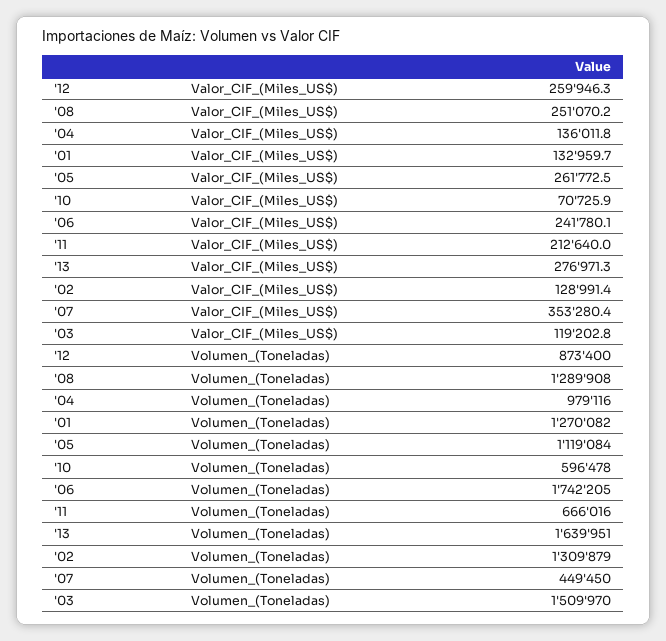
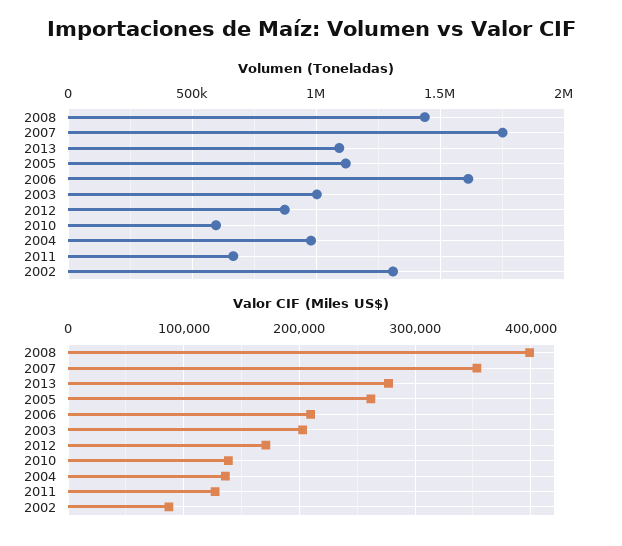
Valor_CIF_(Miles_US$), '12: 259946.3 -> 170000
Valor_CIF_(Miles_US$), '08: 251070.2 -> 400000
Valor_CIF_(Miles_US$), '01: 132959.7 -> none
Valor_CIF_(Miles_US$), '10: 70725.9 -> 140000
Valor_CIF_(Miles_US$), '06: 241780.1 -> 210000
Valor_CIF_(Miles_US$), '11: 212640 -> 130000
Valor_CIF_(Miles_US$), '02: 128991.4 -> 90000
Valor_CIF_(Miles_US$), '03: 119202.8 -> 200000
Volumen_(Toneladas), '08: 1289908 -> 1450000
Volumen_(Toneladas), '01: 1270082 -> none
Volumen_(Toneladas), '06: 1742205 -> 1600000
Volumen_(Toneladas), '13: 1639951 -> 1100000
Volumen_(Toneladas), '07: 449450 -> 1750000
Volumen_(Toneladas), '03: 1509970 -> 1000000

